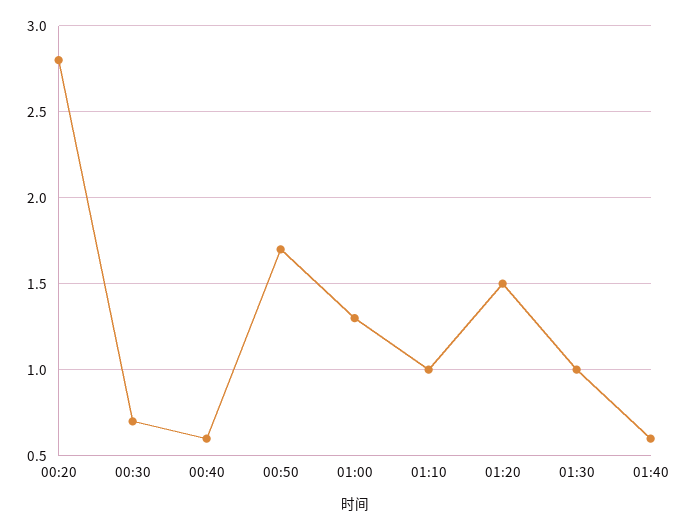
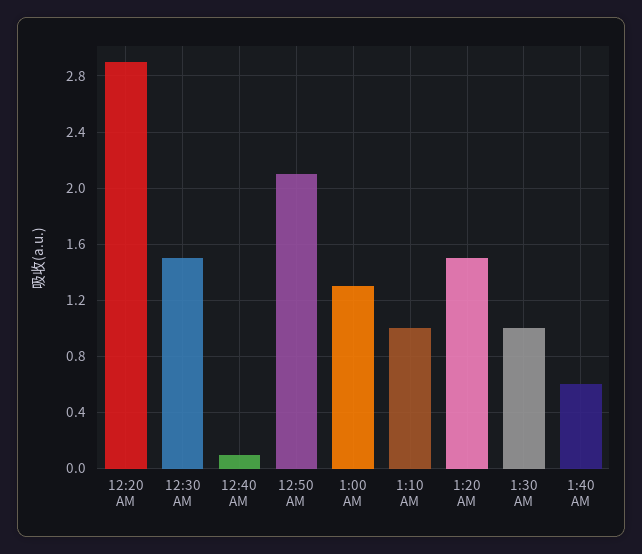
00:20: 2.8 -> 2.9
00:30: 0.7 -> 1.5
00:40: 0.6 -> 0.1
00:50: 1.7 -> 2.1

